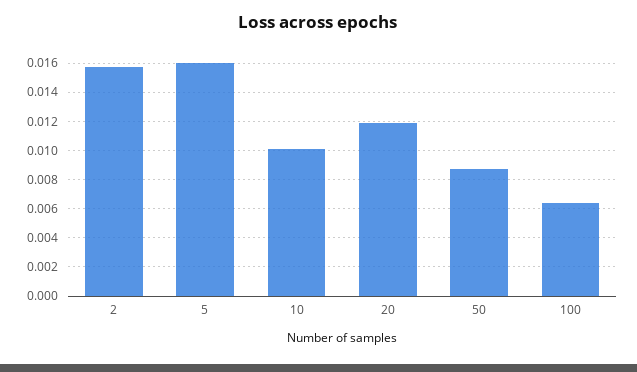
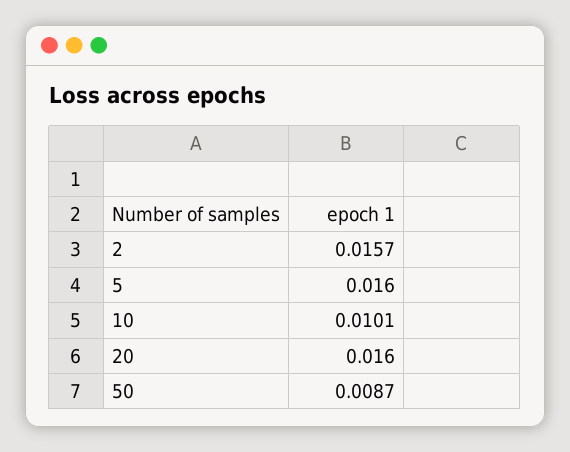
20: 0.012 -> 0.016
100: 0.0065 -> none

